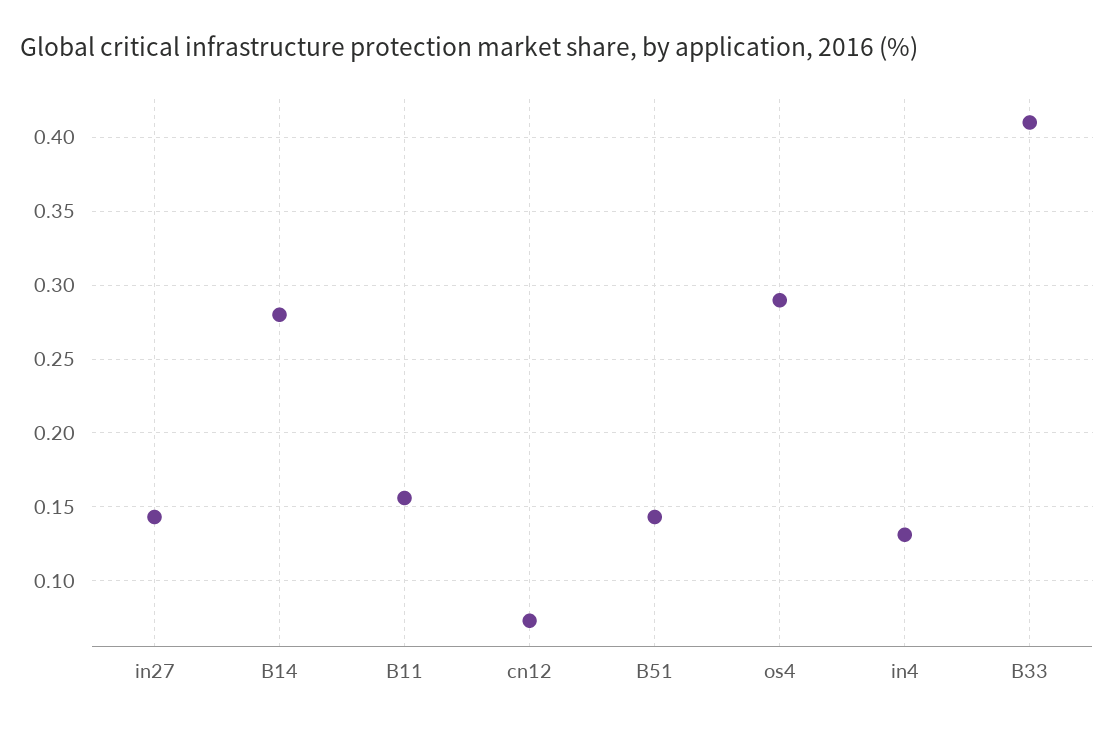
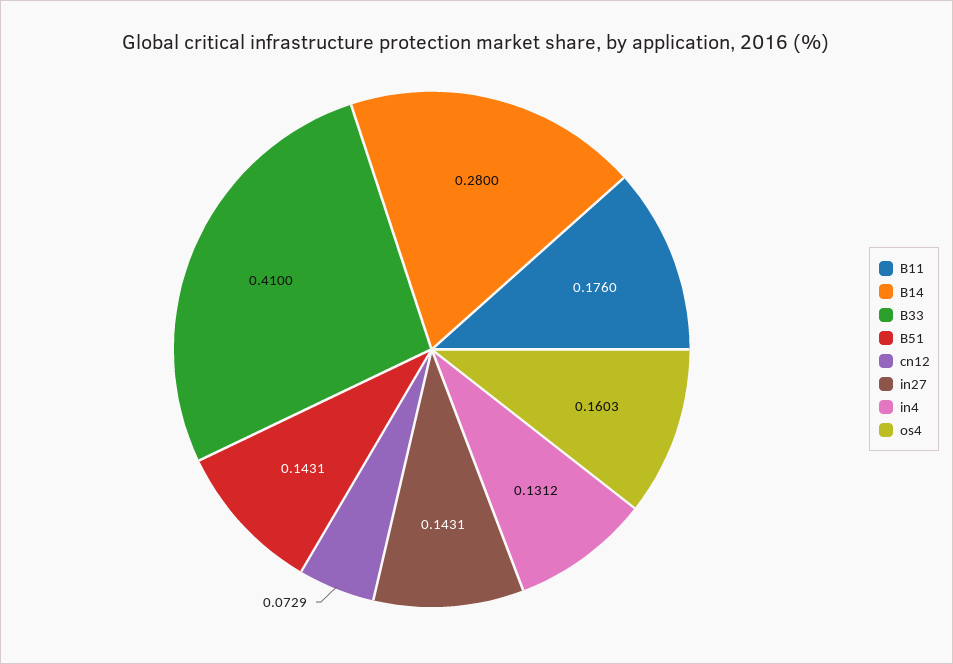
B11: 0.155 -> 0.176
os4: 0.29 -> 0.1603

